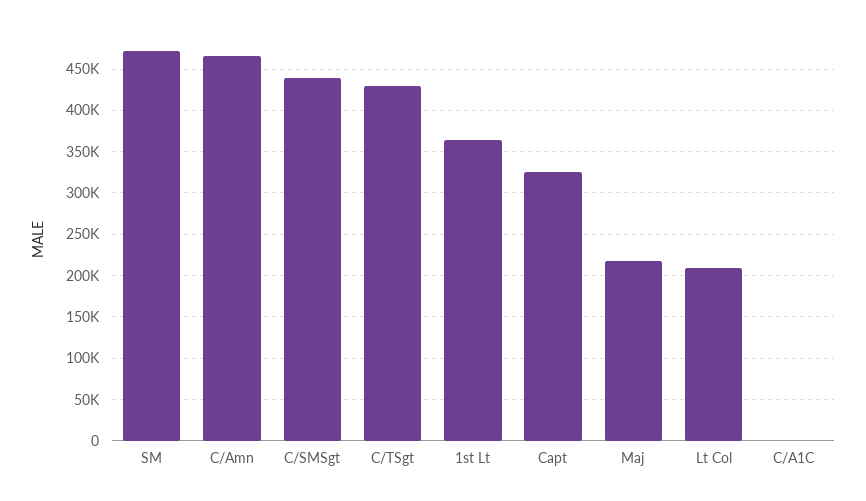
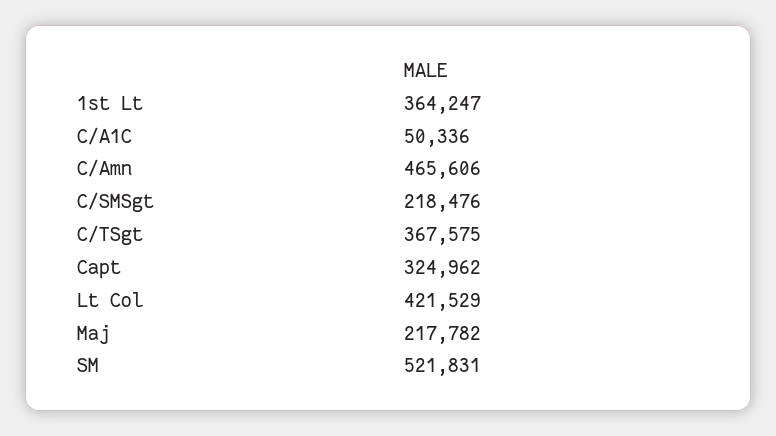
SM: 470000 -> 521831
C/SMSgt: 440000 -> 218476
C/TSgt: 430000 -> 367575
Lt Col: 210000 -> 421529
C/A1C: 0 -> 50336

